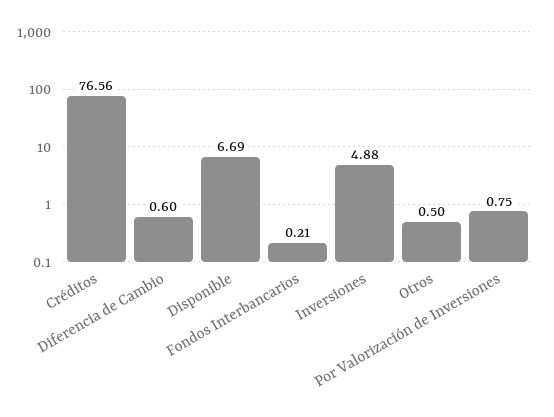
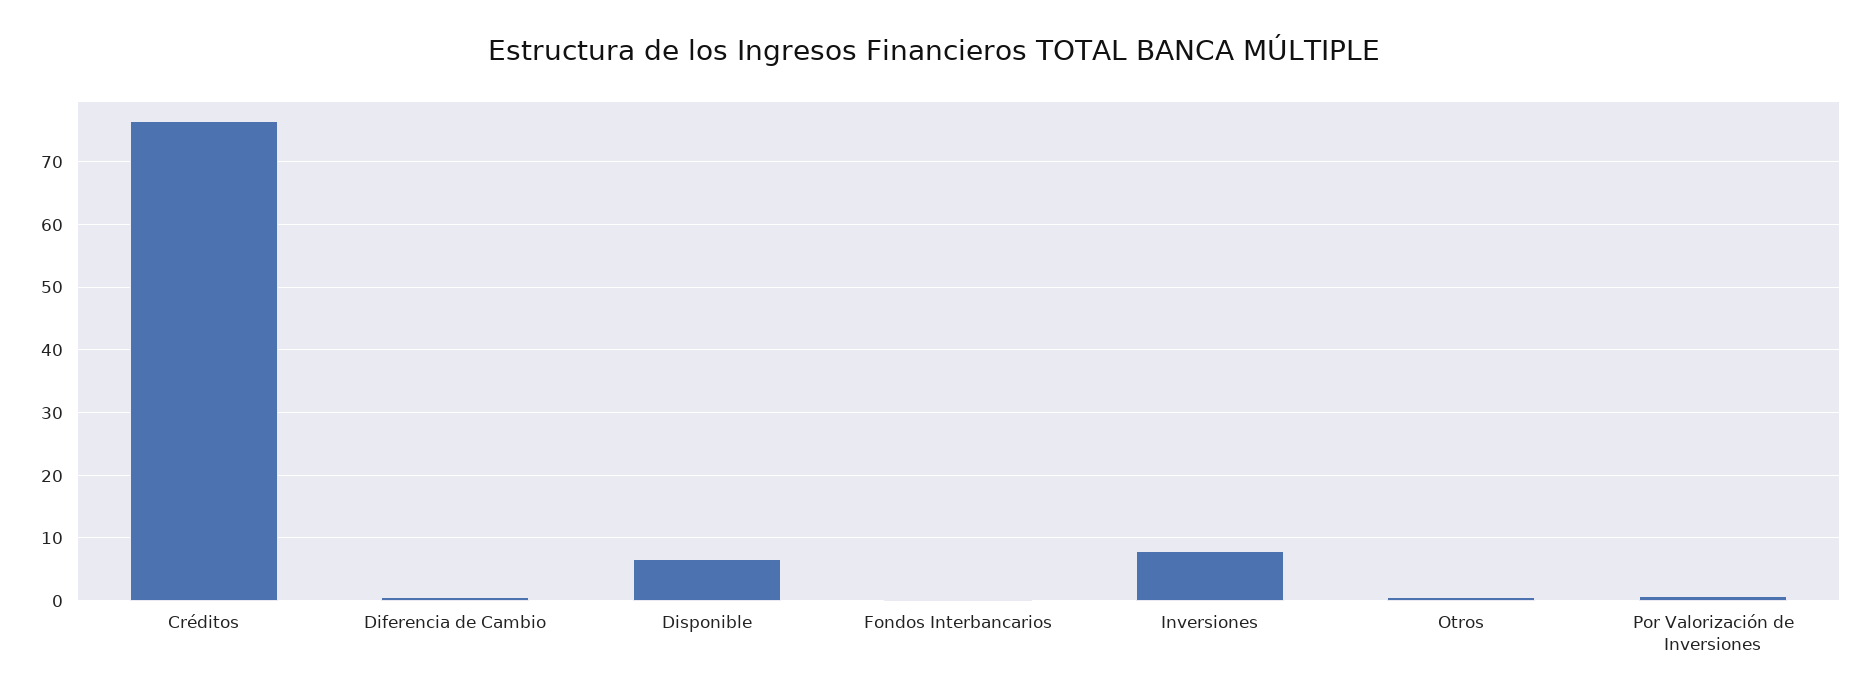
Inversiones: 4.88 -> 8

